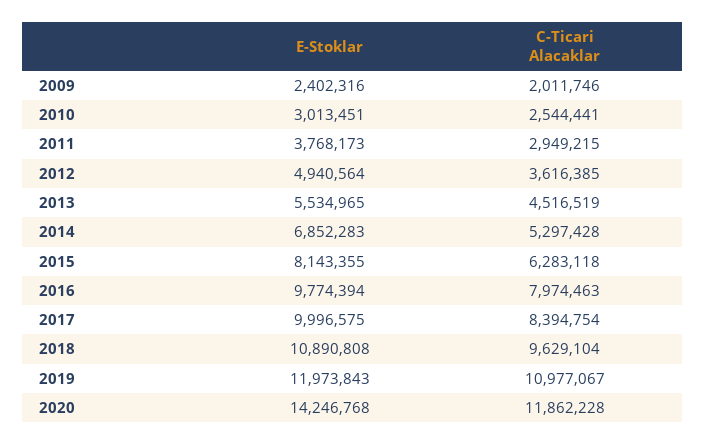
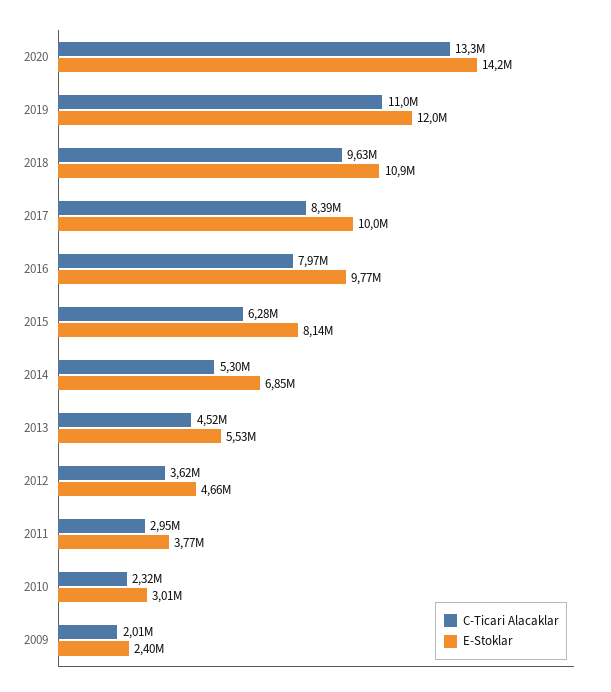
C-Ticari Alacaklar, 2010: 2544441 -> 2320000
E-Stoklar, 2012: 4940564 -> 4660000
C-Ticari Alacaklar, 2020: 11862228 -> 13300000

